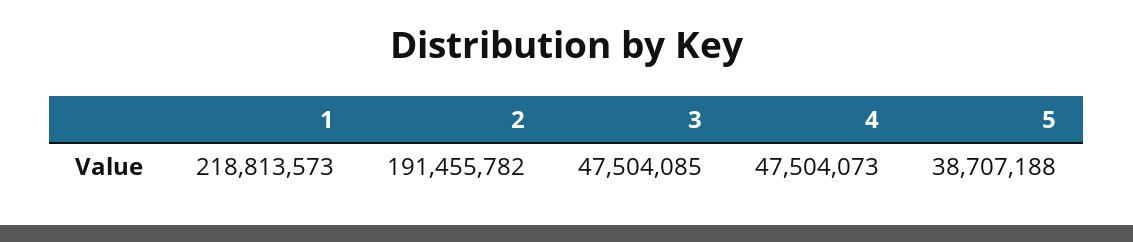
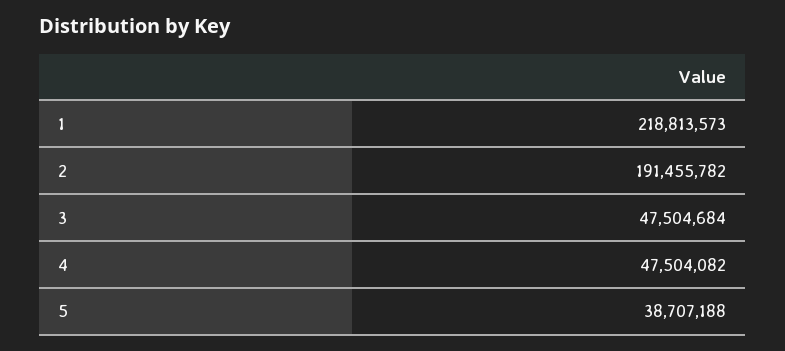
3: 47504085 -> 47504684
4: 47504073 -> 47504082

